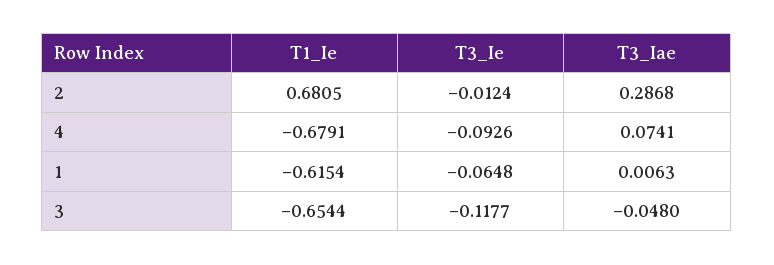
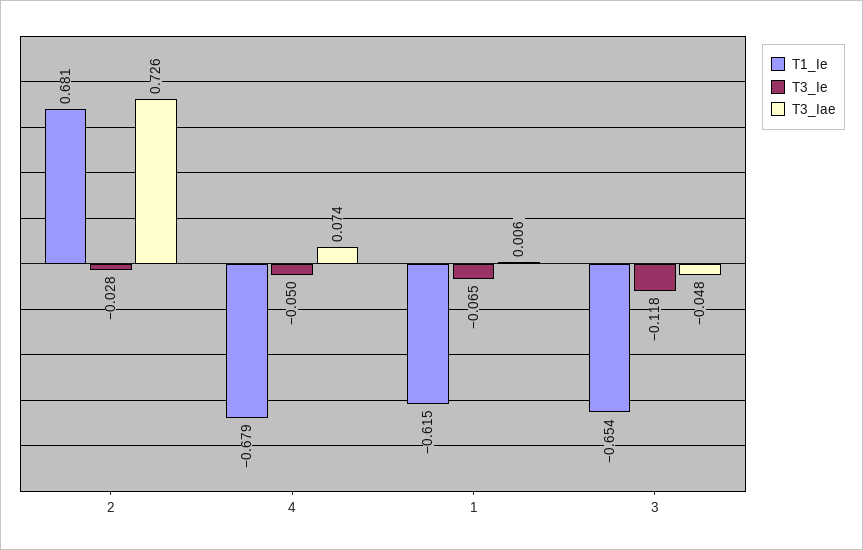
T3_Ie, 2: -0.0124 -> -0.028
T3_Iae, 2: 0.2868 -> 0.726
T3_Ie, 4: -0.0926 -> -0.05

